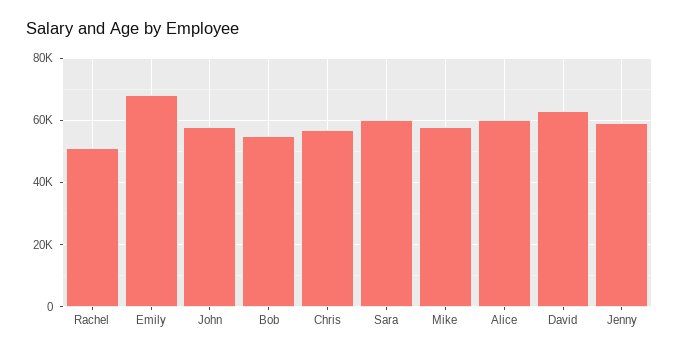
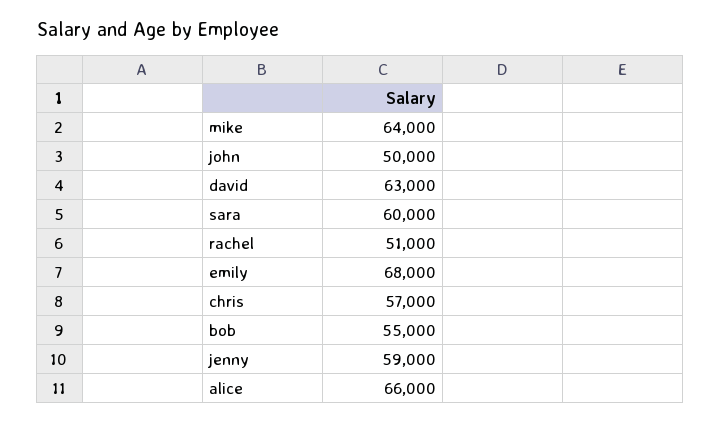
John: 58000 -> 50000
Mike: 58000 -> 64000
Alice: 60000 -> 66000

